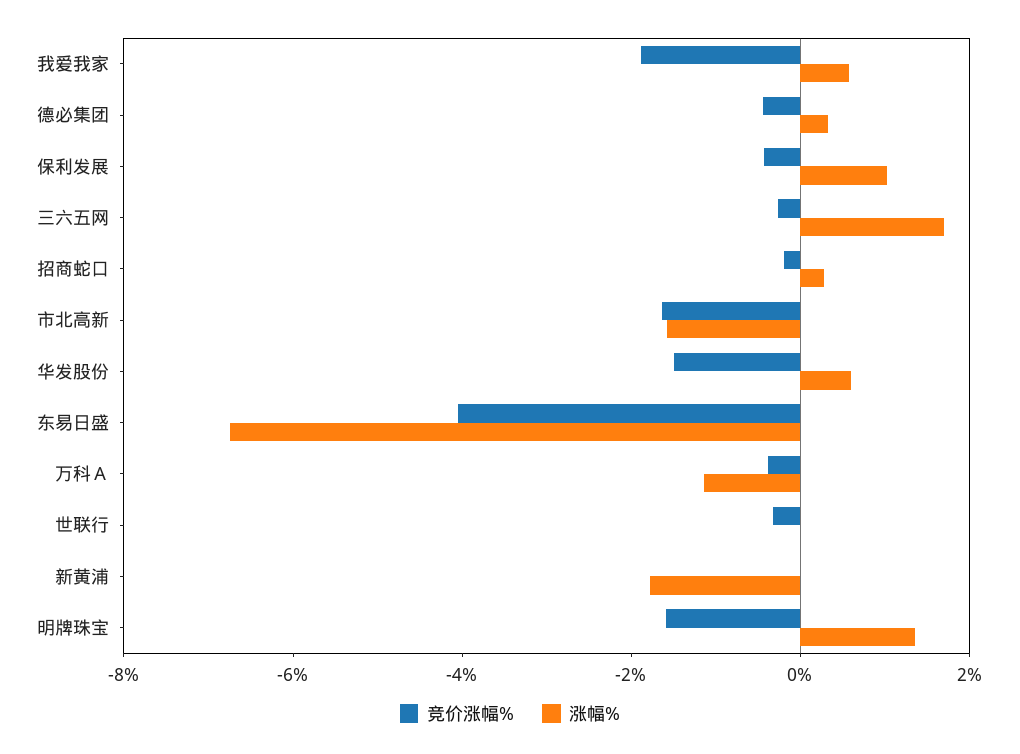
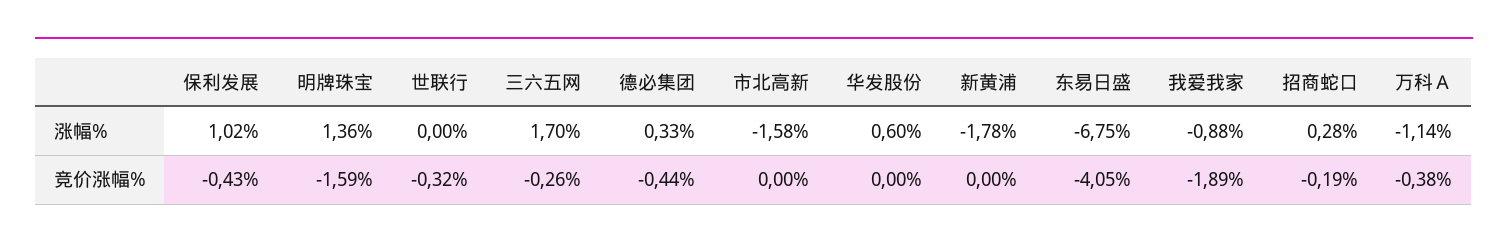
涨幅%, 我爱我家: 0.5 -> -0.88
竞价涨幅%, 市北高新: -1.5 -> 0
竞价涨幅%, 华发股份: -1.5 -> 0

